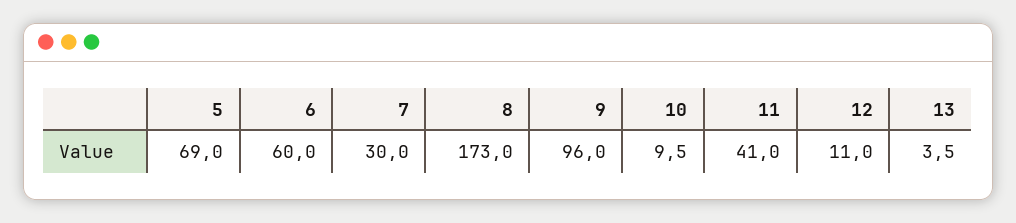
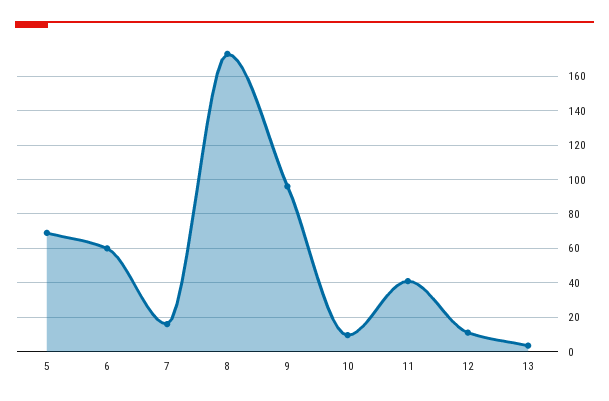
7: 30 -> 15

